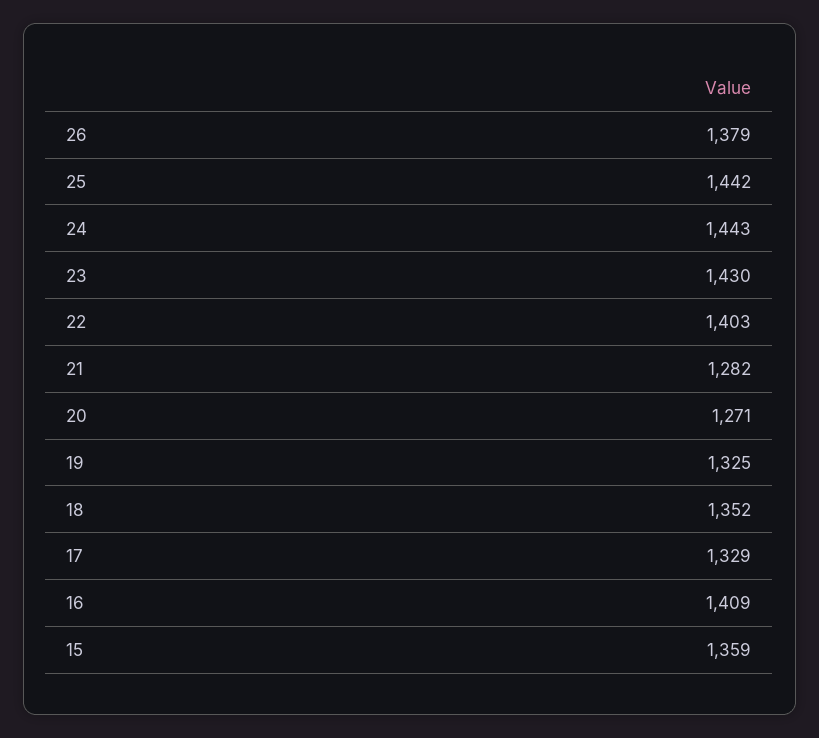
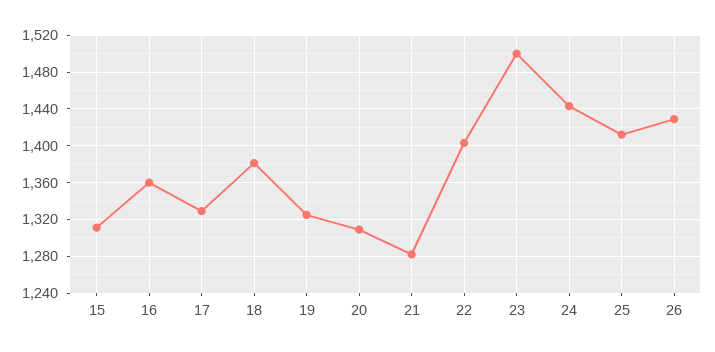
26: 1379 -> 1430
25: 1442 -> 1410
23: 1430 -> 1500
20: 1271 -> 1310
18: 1352 -> 1380
16: 1409 -> 1360
15: 1359 -> 1310

